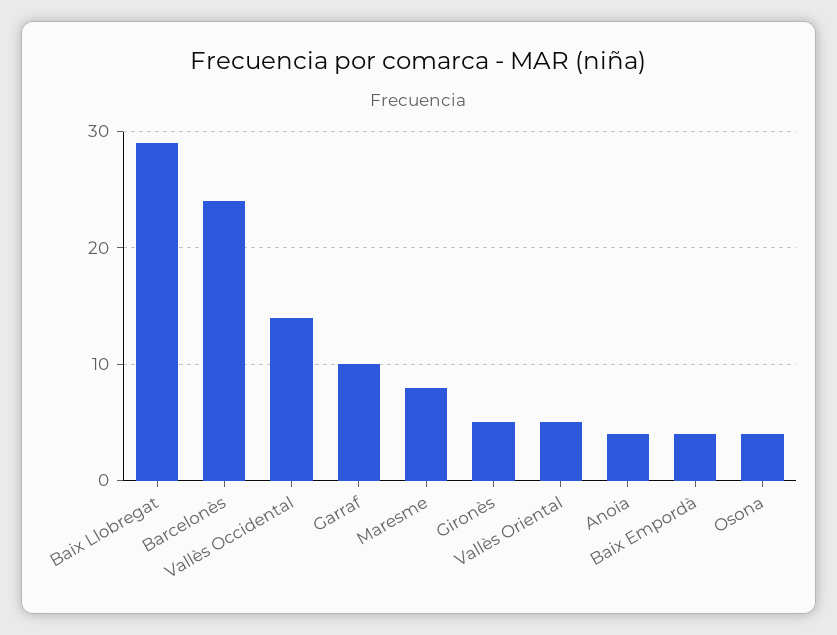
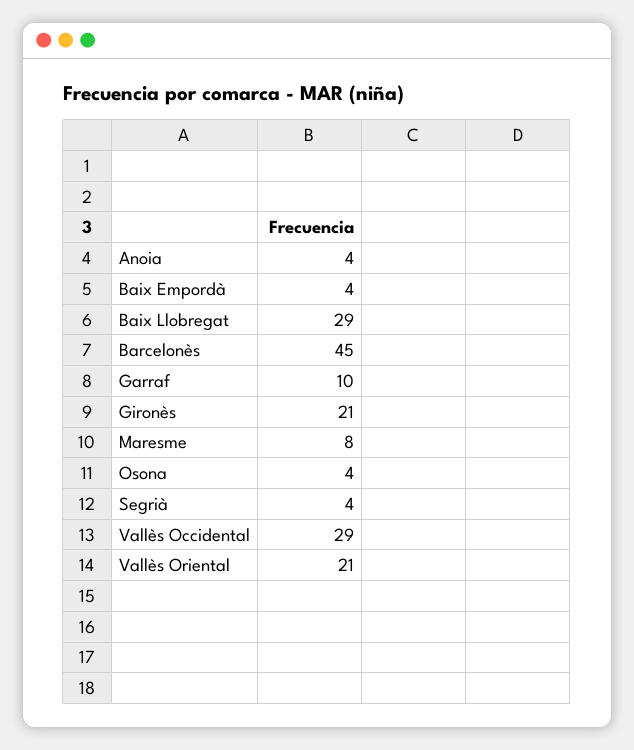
Barcelonès: 24 -> 45
Vallès Occidental: 14 -> 29
Gironès: 5 -> 21
Vallès Oriental: 5 -> 21
Segrià: none -> 4

